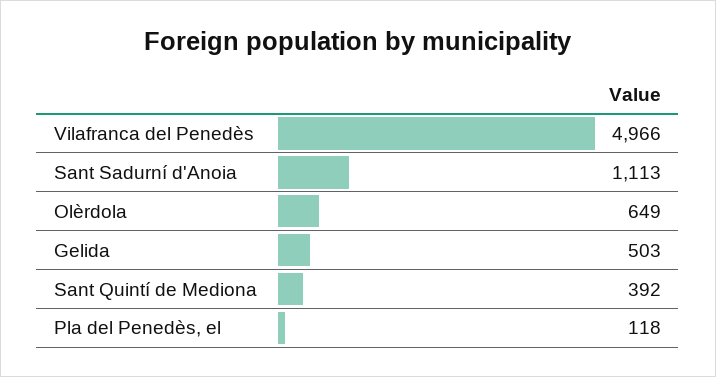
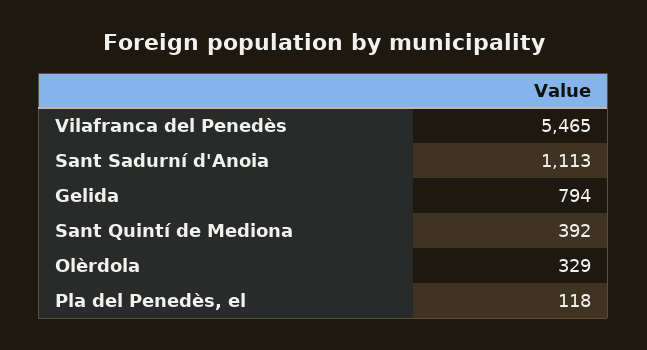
Vilafranca del Penedès: 4966 -> 5465
Olèrdola: 649 -> 329
Gelida: 503 -> 794

